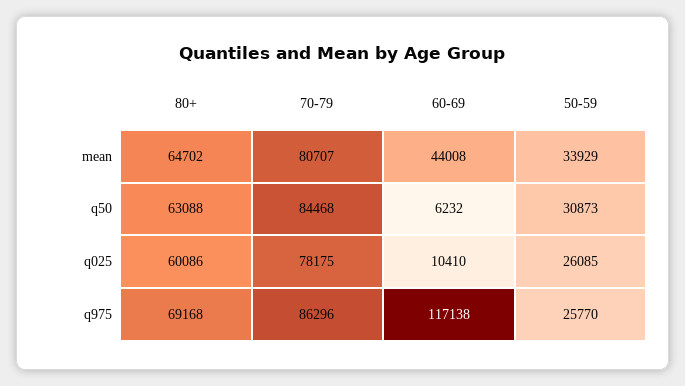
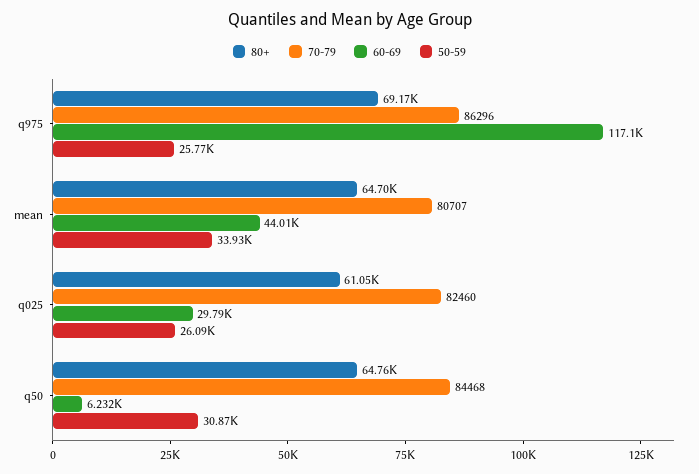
80+, q50: 63088 -> 64760
80+, q025: 60086 -> 61050
70-79, q025: 78175 -> 82460
60-69, q025: 10410 -> 29790

